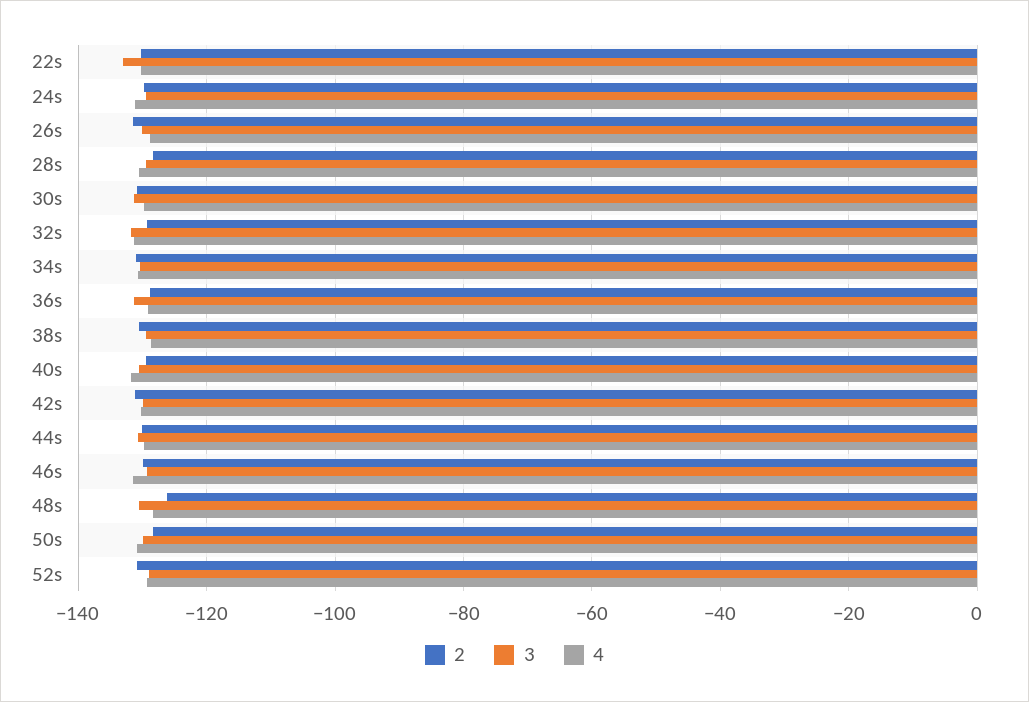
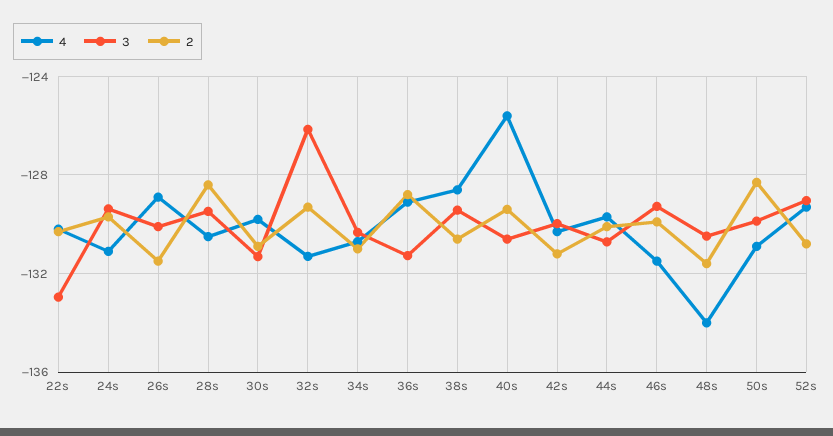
3, 32s: -132 -> -126
4, 40s: -132 -> -125.5
2, 48s: -126 -> -131.5
4, 48s: -128 -> -134

